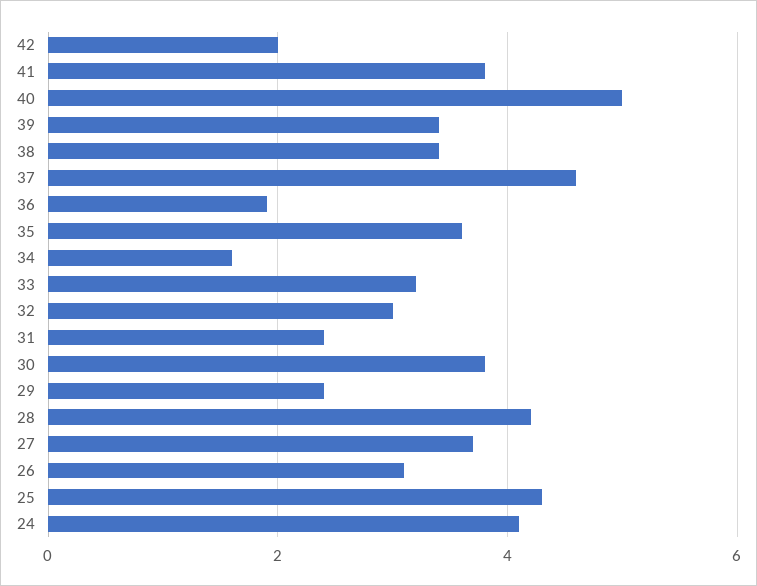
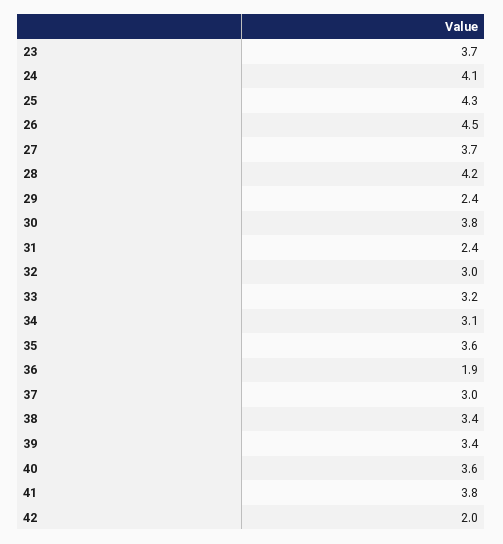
40: 5 -> 3.6
37: 4.5 -> 3
34: 1.5 -> 3.1
26: 3 -> 4.5
23: none -> 3.7

